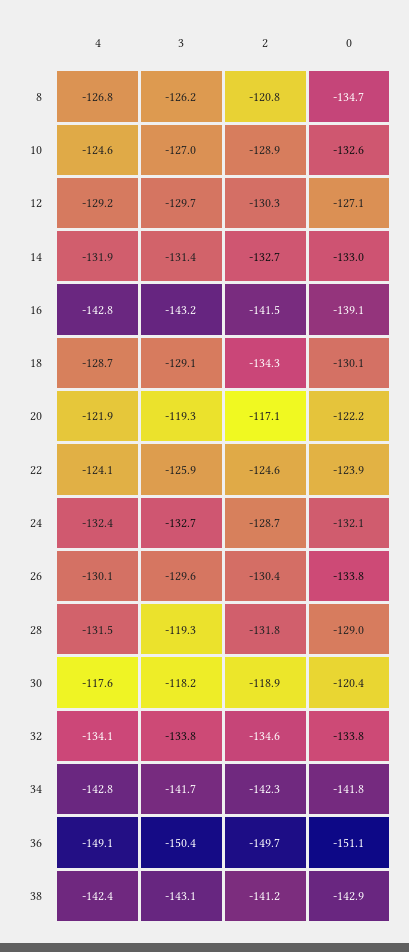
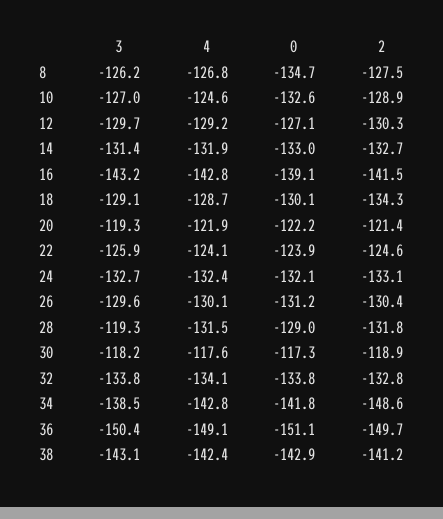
2, 8: -120.8 -> -127.5
2, 20: -117.1 -> -121.4
2, 24: -128.7 -> -133.1
0, 26: -133.8 -> -131.2
0, 30: -120.4 -> -117.3
2, 32: -134.6 -> -132.8
3, 34: -141.7 -> -138.5
2, 34: -142.3 -> -148.6

